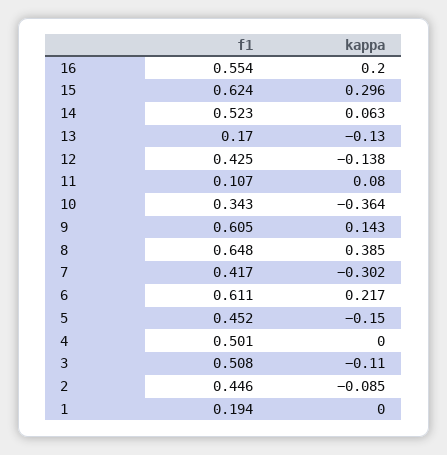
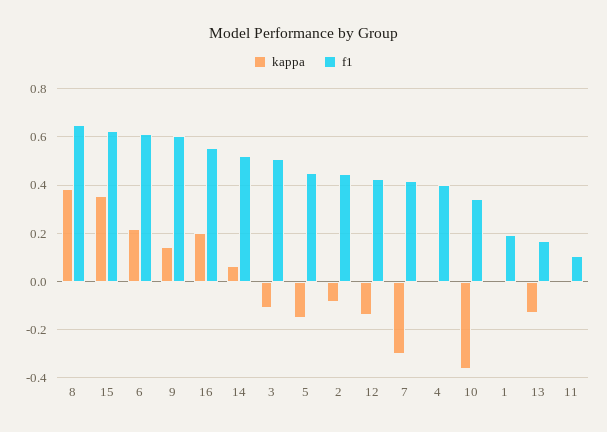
kappa, 15: 0.296 -> 0.35
kappa, 11: 0.08 -> 0
f1, 4: 0.501 -> 0.4

